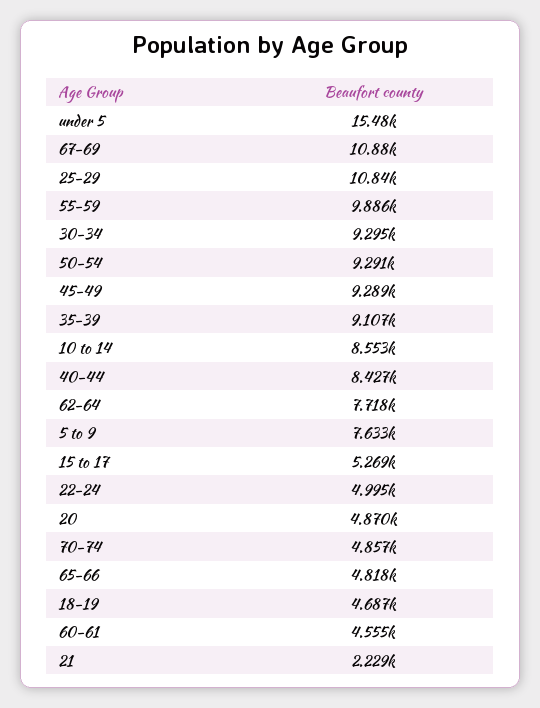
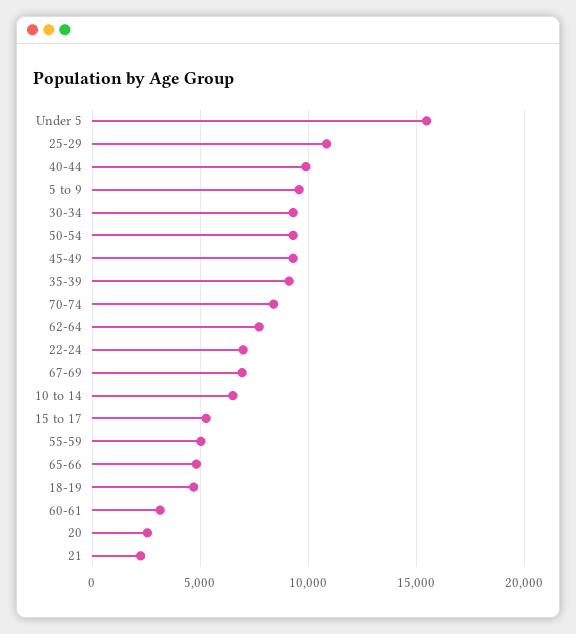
67-69: 10880 -> 7000
55-59: 9886 -> 5000
10 to 14: 8553 -> 6500
40-44: 8427 -> 10000
5 to 9: 7633 -> 9500
22-24: 4995 -> 7000
20: 4870 -> 2500
70-74: 4857 -> 8500
60-61: 4555 -> 3000

